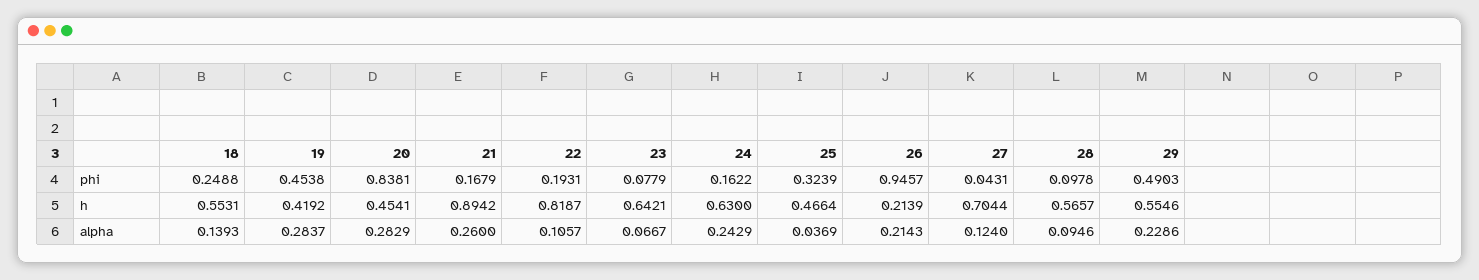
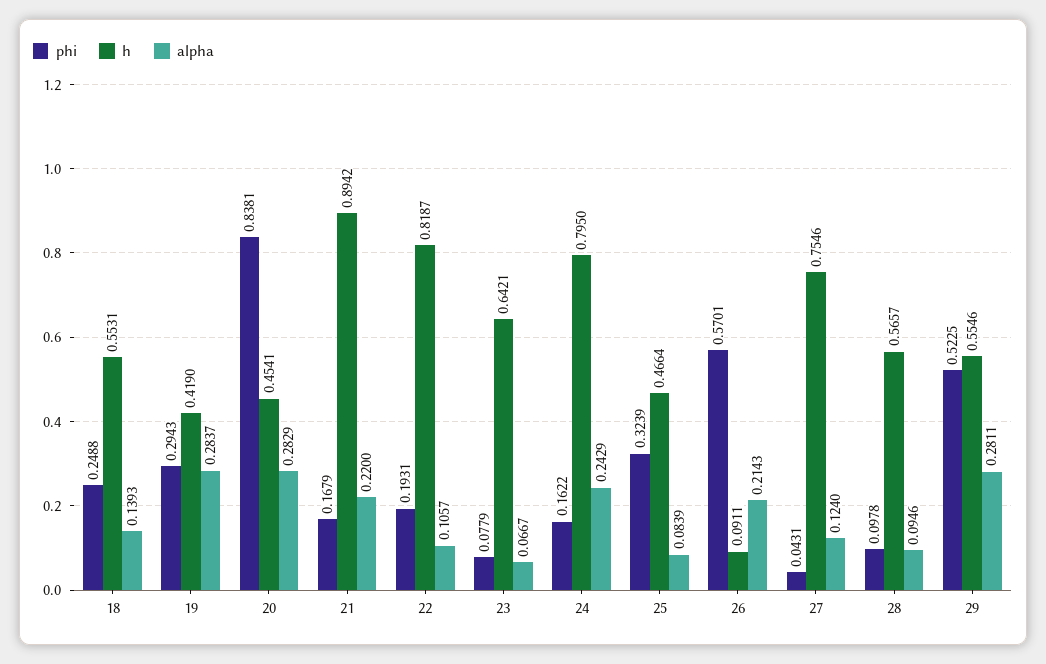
phi, 19: 0.4538 -> 0.2943
phi, 26: 0.9457 -> 0.5701
phi, 29: 0.4903 -> 0.5225
h, 19: 0.4192 -> 0.419
h, 24: 0.63 -> 0.795
h, 26: 0.2139 -> 0.0911
h, 27: 0.7044 -> 0.7546
alpha, 21: 0.26 -> 0.22
alpha, 25: 0.0369 -> 0.0839
alpha, 29: 0.2286 -> 0.2811

